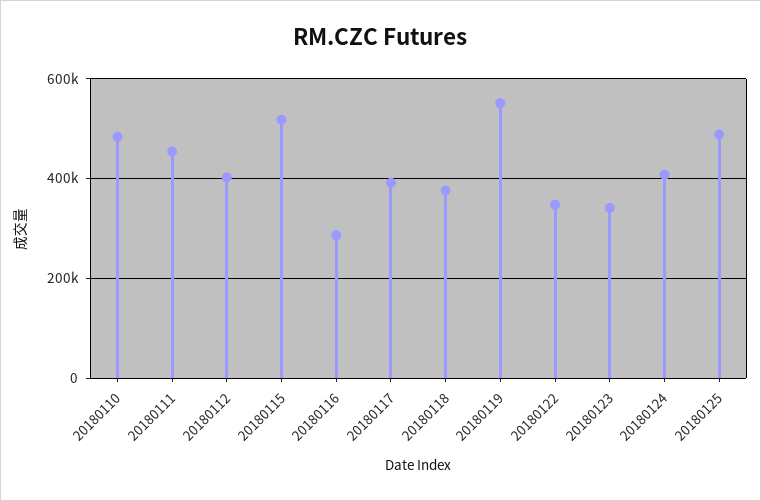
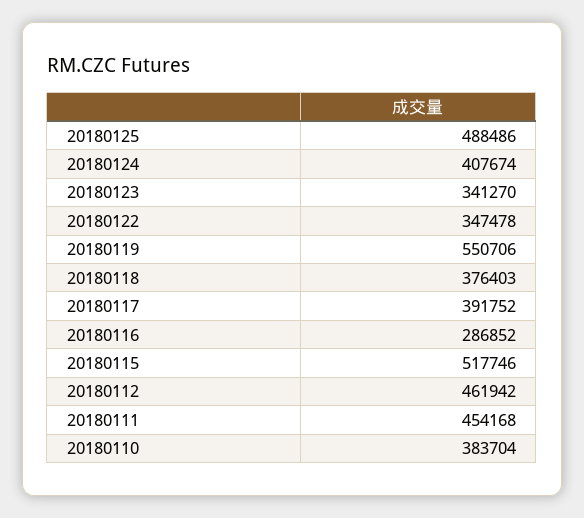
20180110: 480000 -> 383704
20180112: 400000 -> 461942

